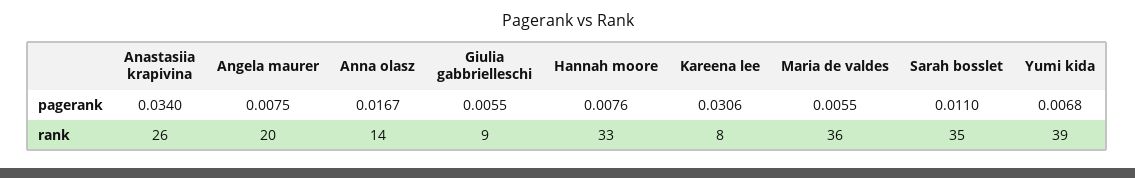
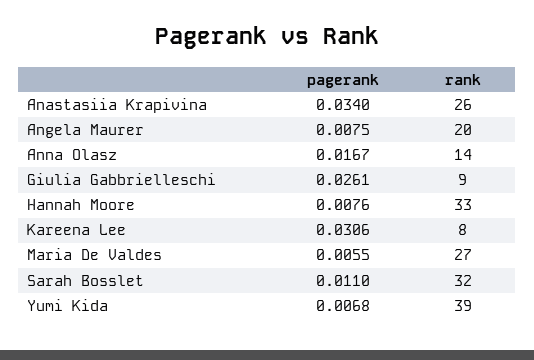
Giulia gabbrielleschi, pagerank: 0.0055 -> 0.0261
Maria de valdes, rank: 36 -> 27
Sarah bosslet, rank: 35 -> 32

